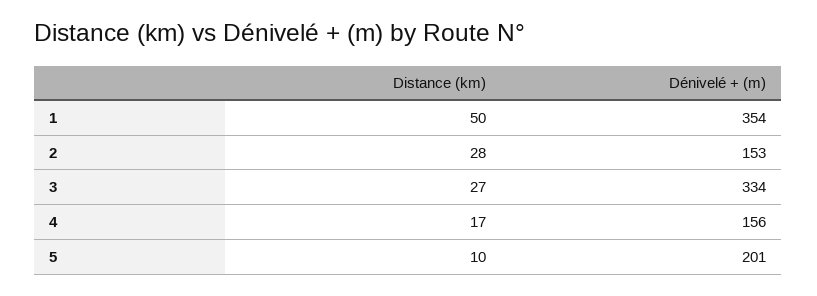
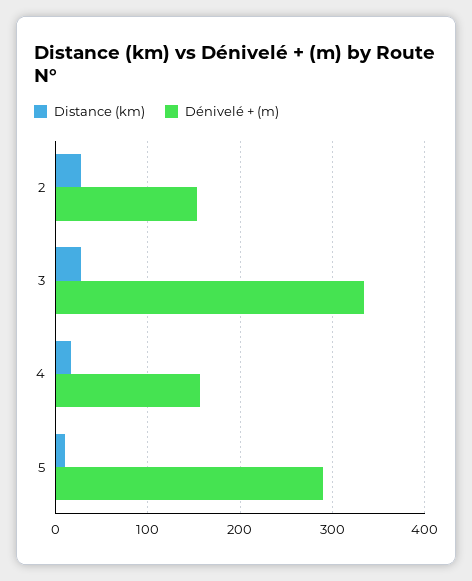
Distance (km), 1: 50 -> none
Dénivelé + (m), 1: 354 -> none
Dénivelé + (m), 5: 201 -> 290

